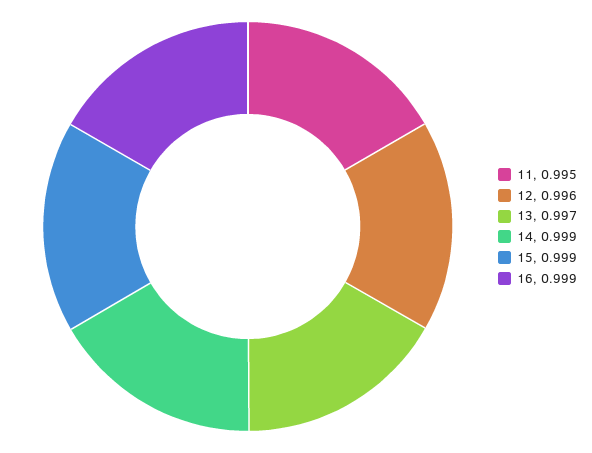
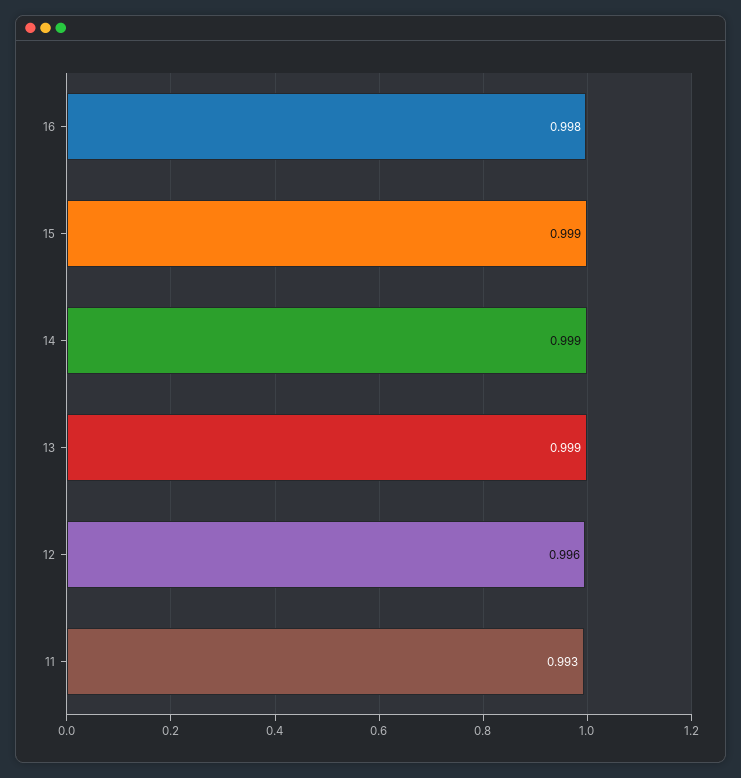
11: 0.995 -> 0.993
13: 0.997 -> 0.999
16: 0.999 -> 0.998

